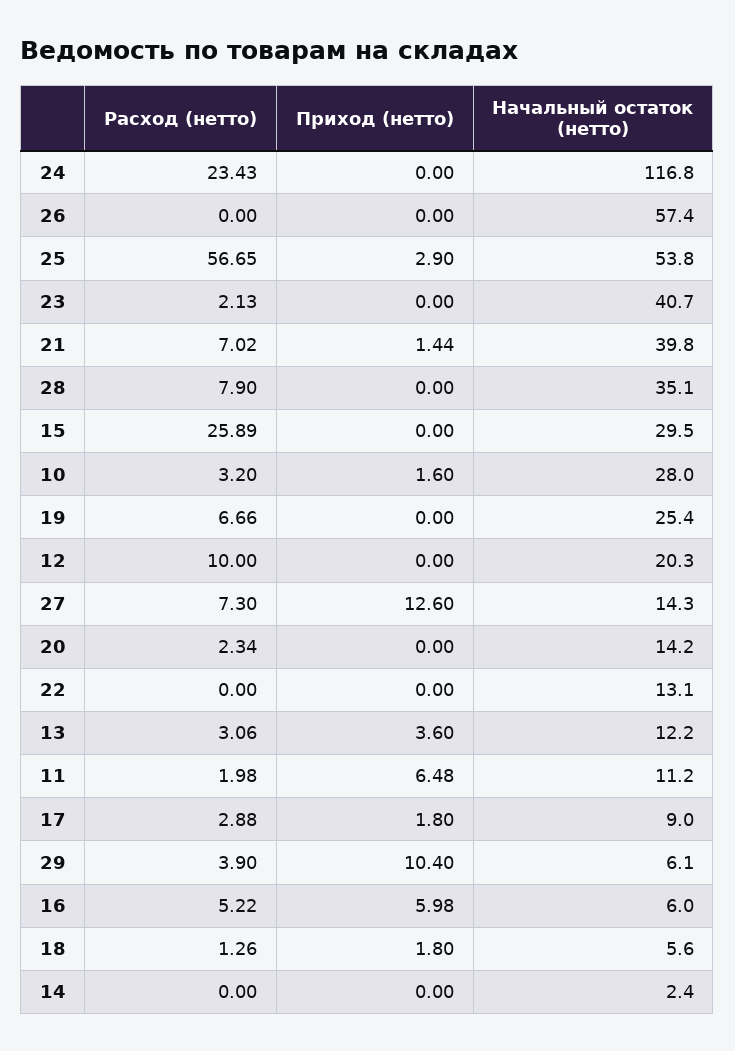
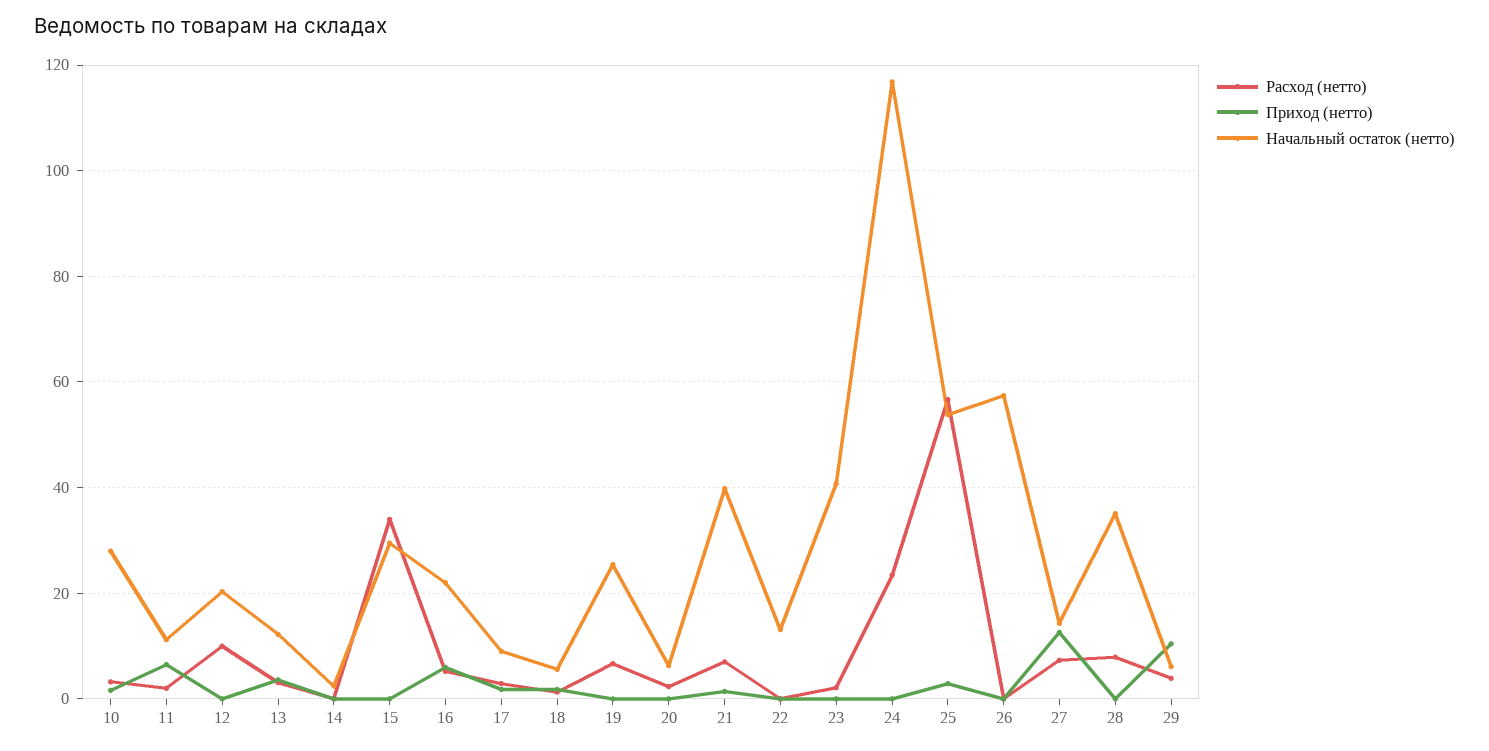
Расход (нетто), 15: 25.89 -> 34
Начальный остаток (нетто), 20: 14.2 -> 6
Начальный остаток (нетто), 16: 6 -> 22

